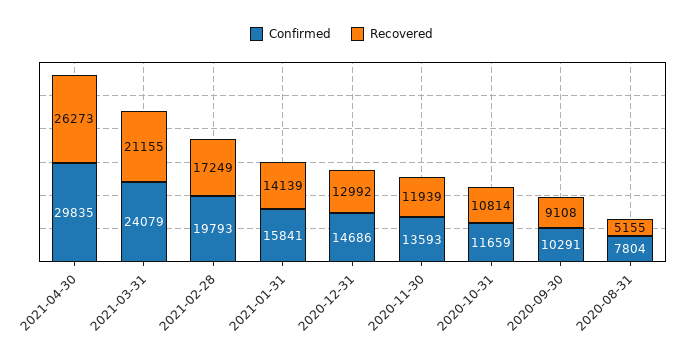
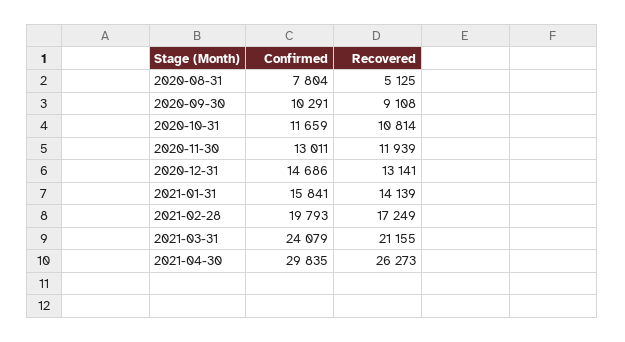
Recovered, 2020-12-31: 12992 -> 13141
Confirmed, 2020-11-30: 13593 -> 13011
Recovered, 2020-08-31: 5155 -> 5125

